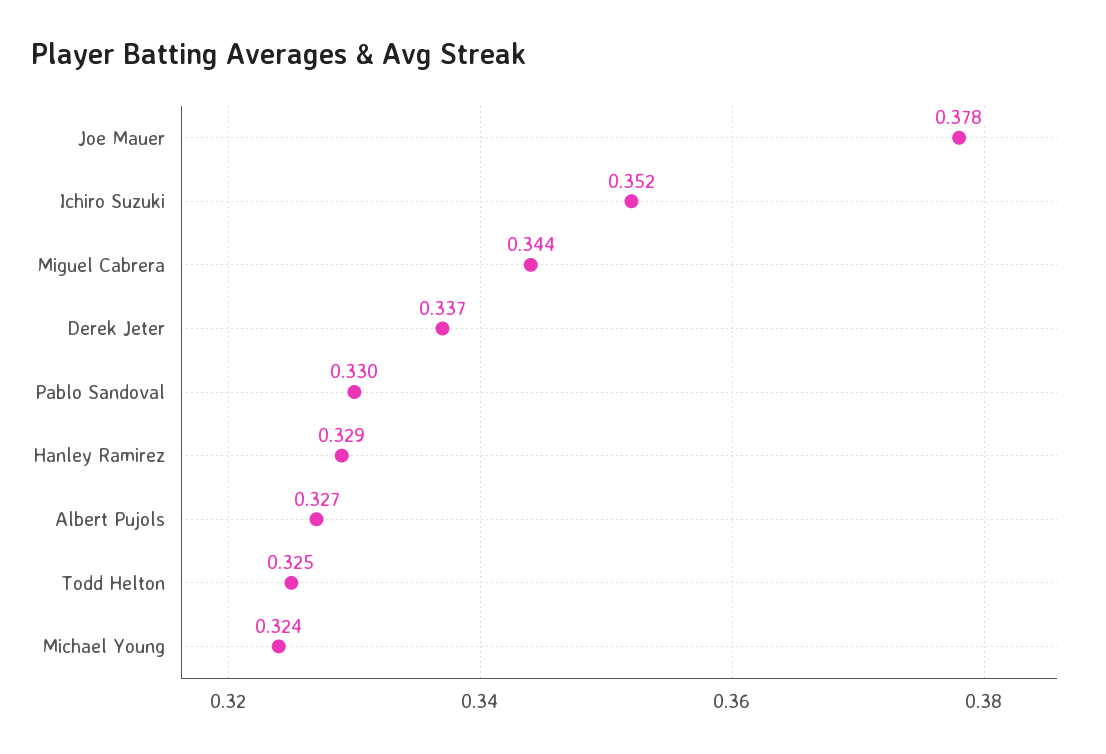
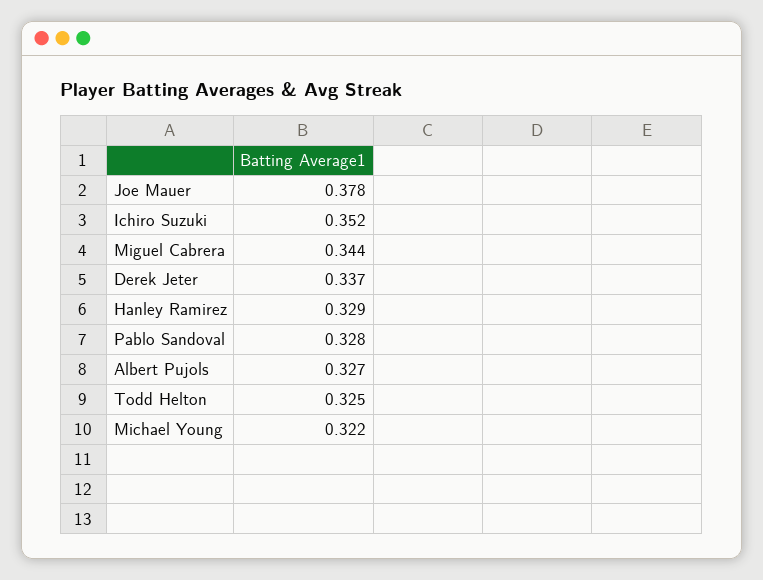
Pablo Sandoval: 0.33 -> 0.328
Michael Young: 0.324 -> 0.322

